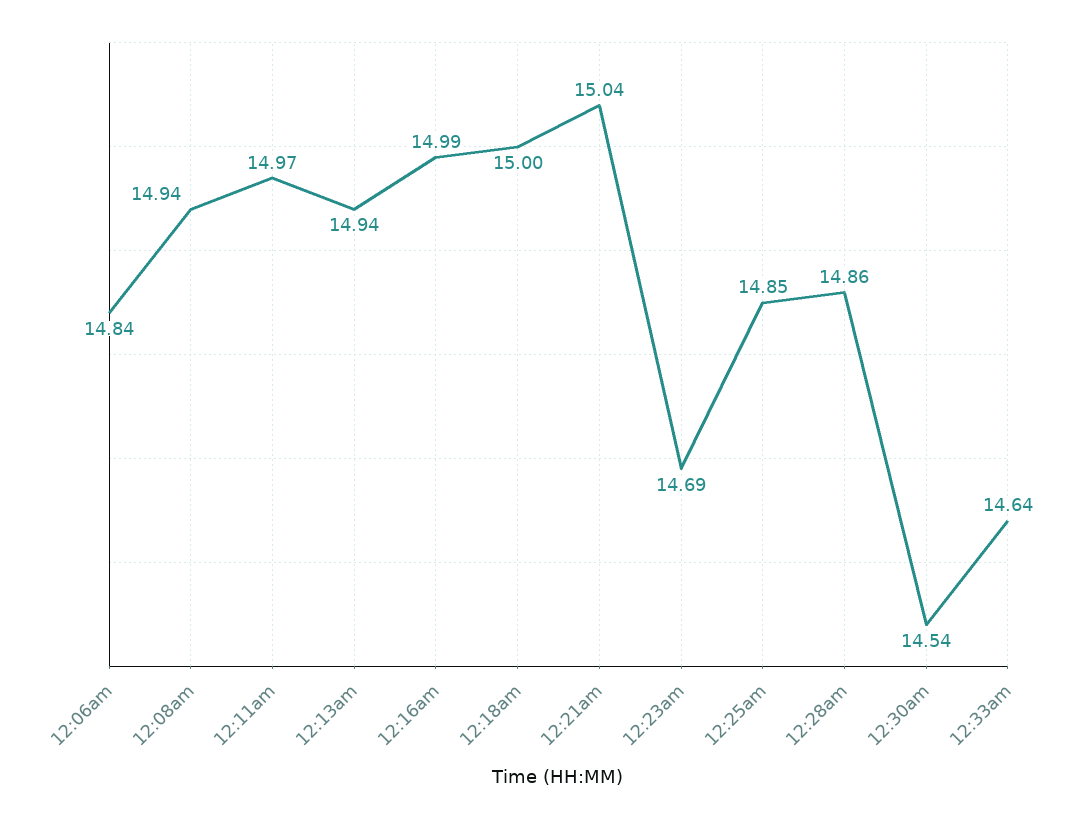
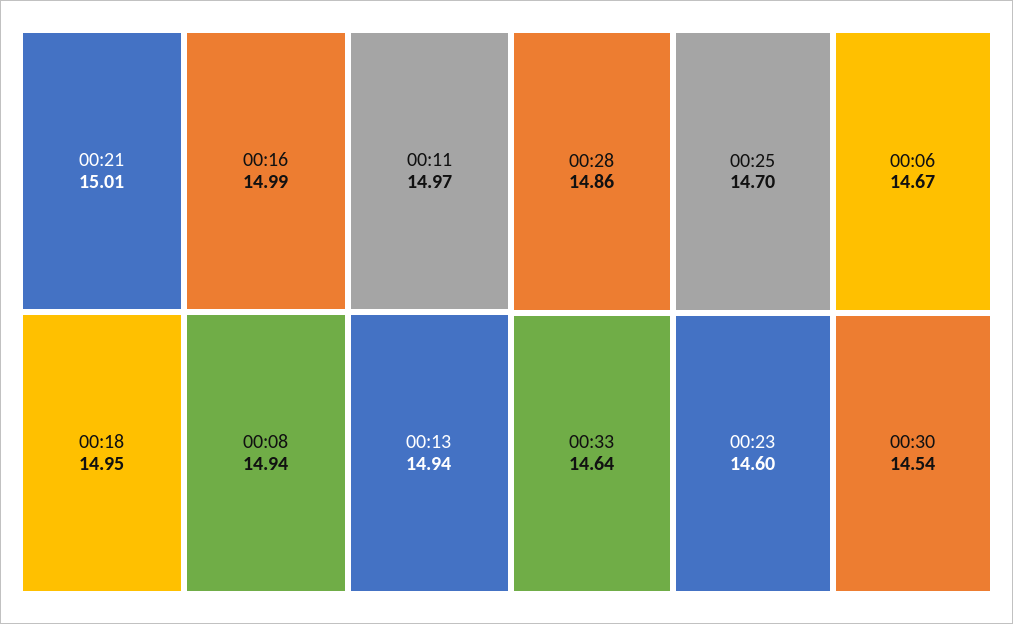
12:06am: 14.84 -> 14.67
12:18am: 15 -> 14.95
12:21am: 15.04 -> 15.01
12:23am: 14.69 -> 14.6
12:25am: 14.85 -> 14.7

